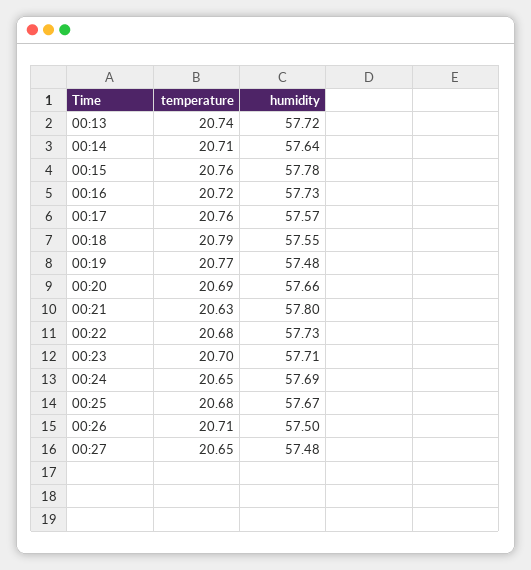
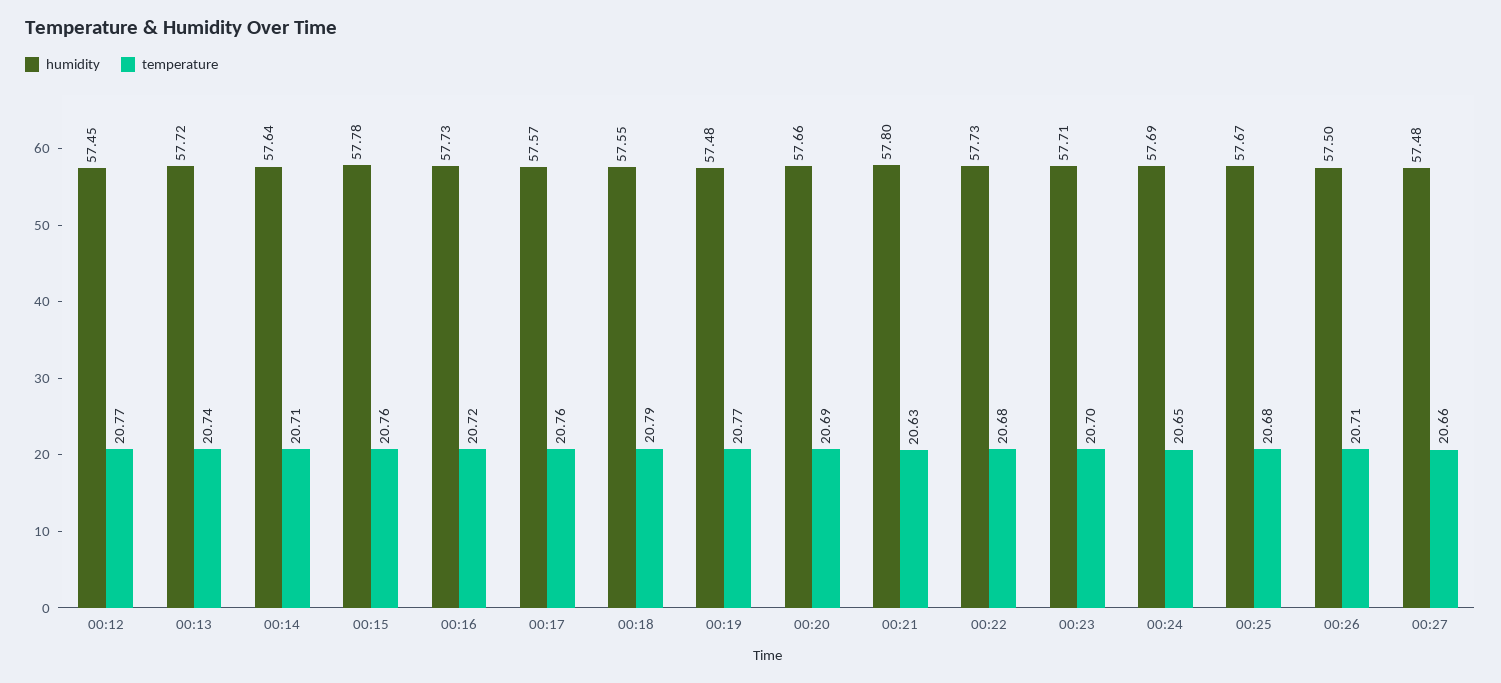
temperature, 00:27: 20.65 -> 20.66
humidity, 00:12: none -> 57.45
temperature, 00:12: none -> 20.77

